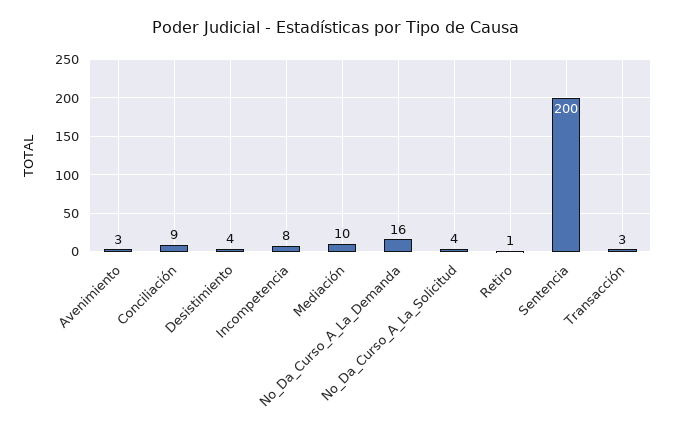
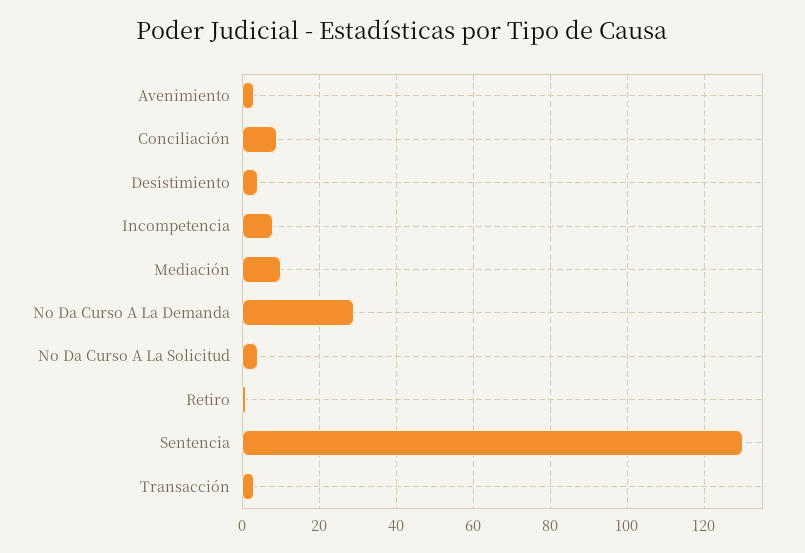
No_Da_Curso_A_La_Demanda: 16 -> 30
Sentencia: 200 -> 130

